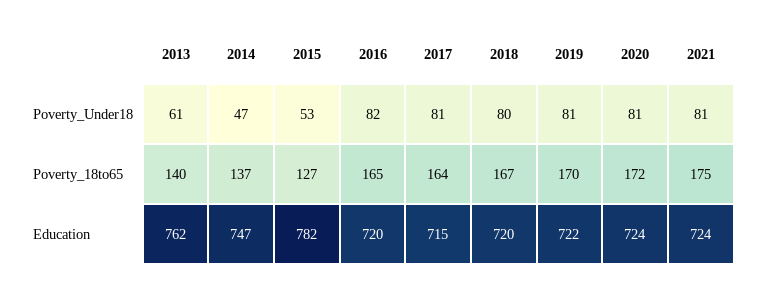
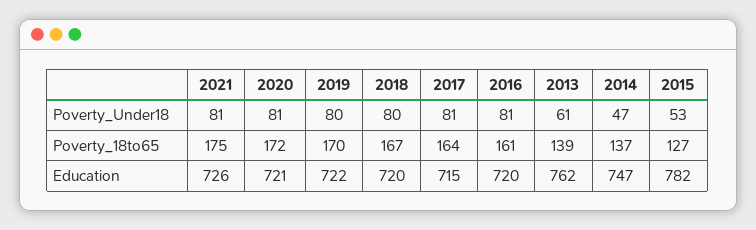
2016, Poverty_Under18: 82 -> 81
2019, Poverty_Under18: 81 -> 80
2013, Poverty_18to65: 140 -> 139
2016, Poverty_18to65: 165 -> 161
2020, Education: 724 -> 721
2021, Education: 724 -> 726

